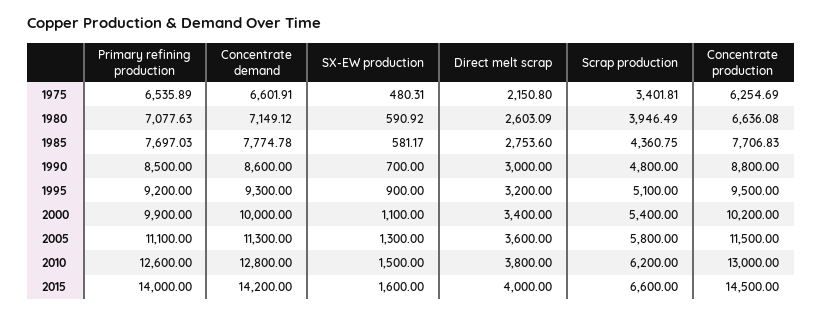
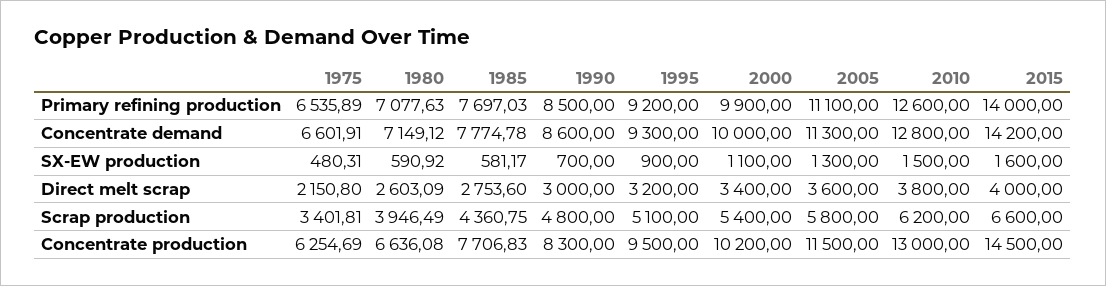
Concentrate production, 1990: 8800 -> 8300

